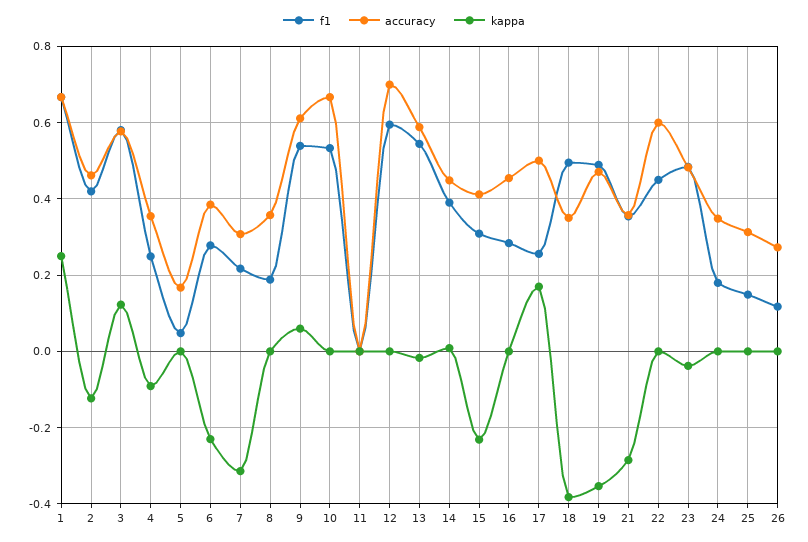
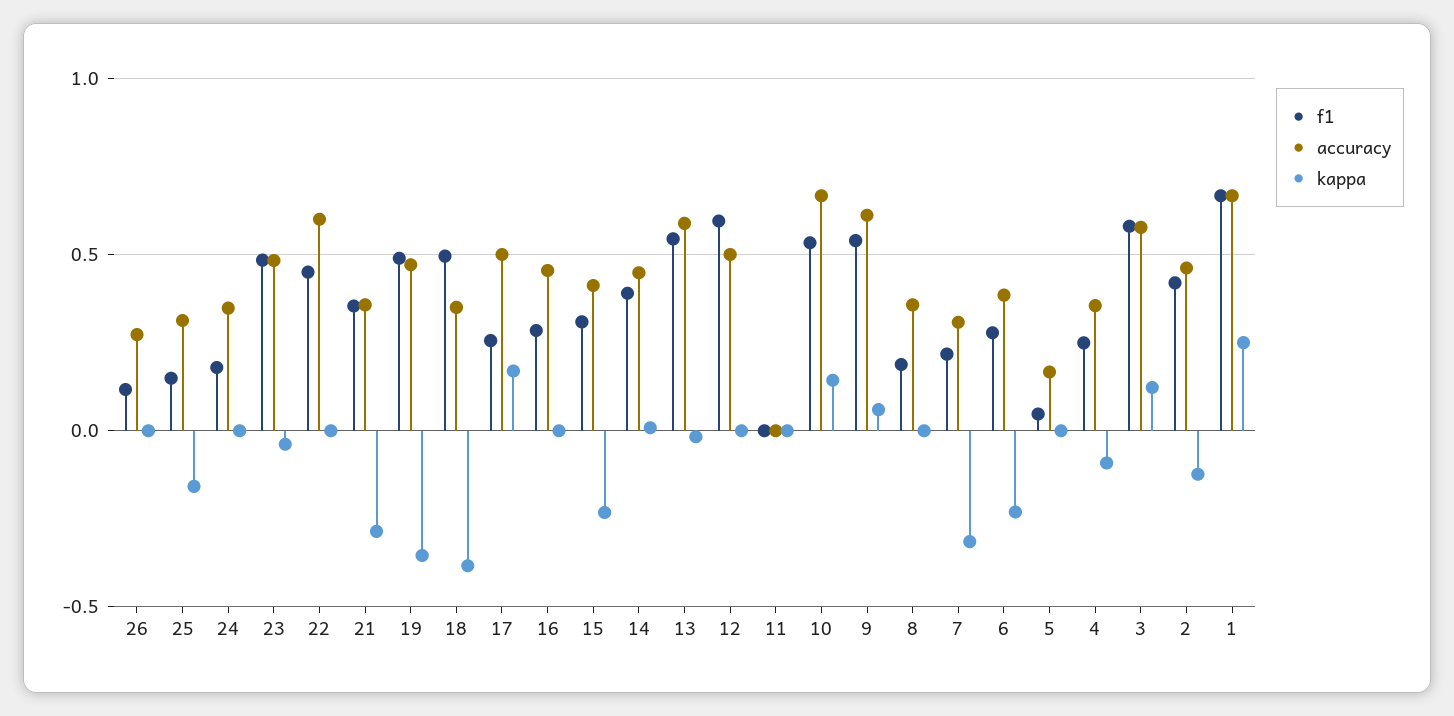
kappa, 10: 0 -> 0.15
accuracy, 12: 0.7 -> 0.5
kappa, 25: 0 -> -0.15

